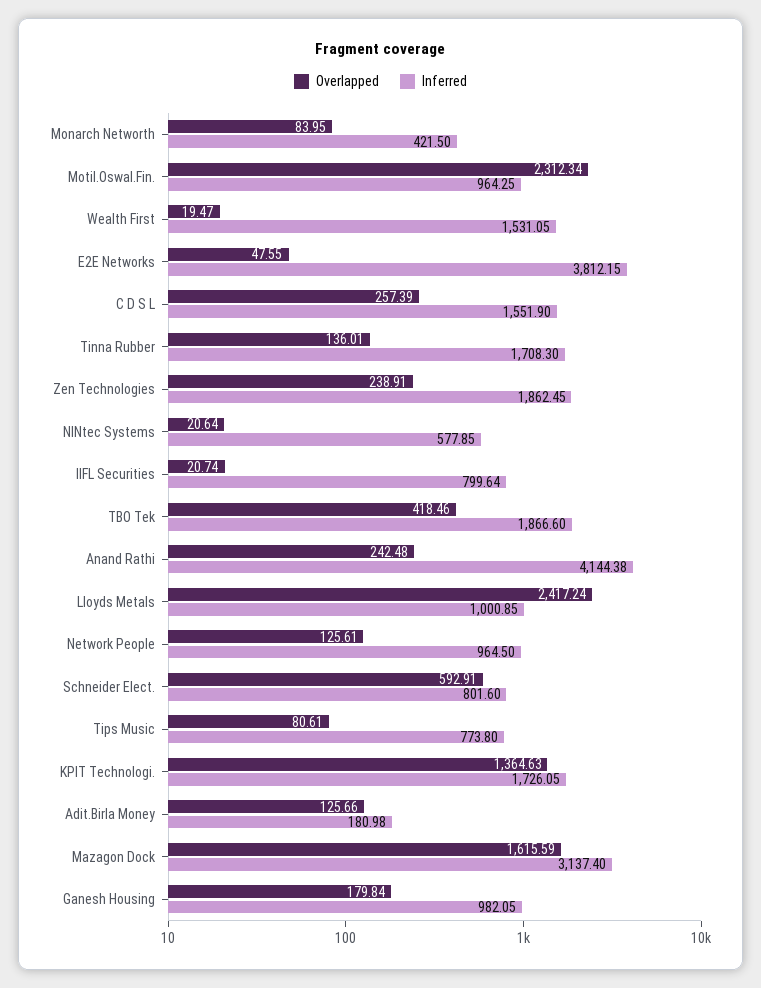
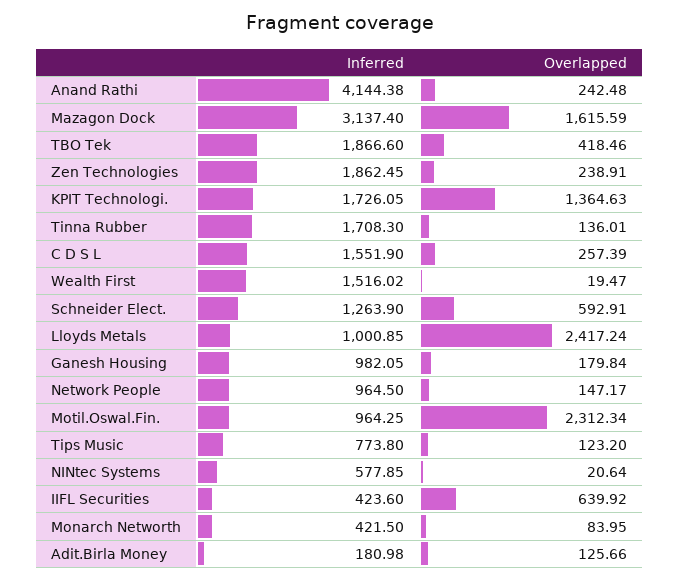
Inferred, Wealth First: 1531.05 -> 1516.02
Overlapped, E2E Networks: 47.55 -> none
Inferred, E2E Networks: 3812.15 -> none
Overlapped, IIFL Securities: 20.74 -> 639.92
Inferred, IIFL Securities: 799.64 -> 423.6
Overlapped, Network People: 125.61 -> 147.17
Inferred, Schneider Elect.: 801.6 -> 1263.9
Overlapped, Tips Music: 80.61 -> 123.2

